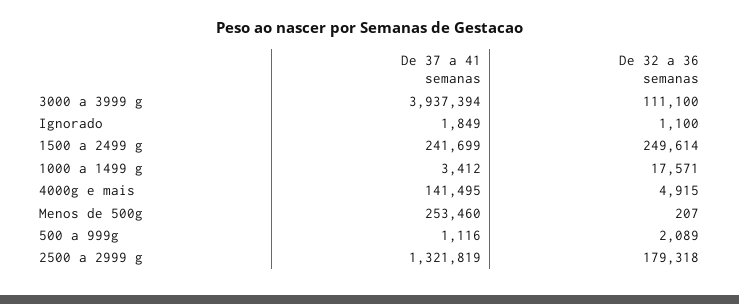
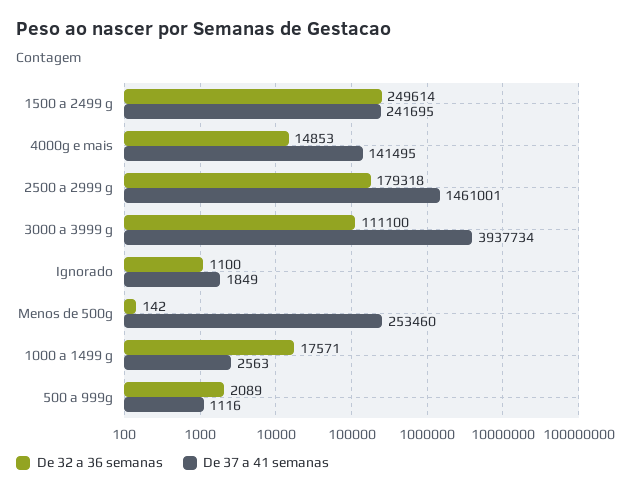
De 37 a 41 semanas, 3000 a 3999 g: 3937394 -> 3937734
De 37 a 41 semanas, 1500 a 2499 g: 241699 -> 241695
De 37 a 41 semanas, 1000 a 1499 g: 3412 -> 2563
De 32 a 36 semanas, 4000g e mais: 4915 -> 14853
De 32 a 36 semanas, Menos de 500g: 207 -> 142
De 37 a 41 semanas, 2500 a 2999 g: 1321819 -> 1461001

